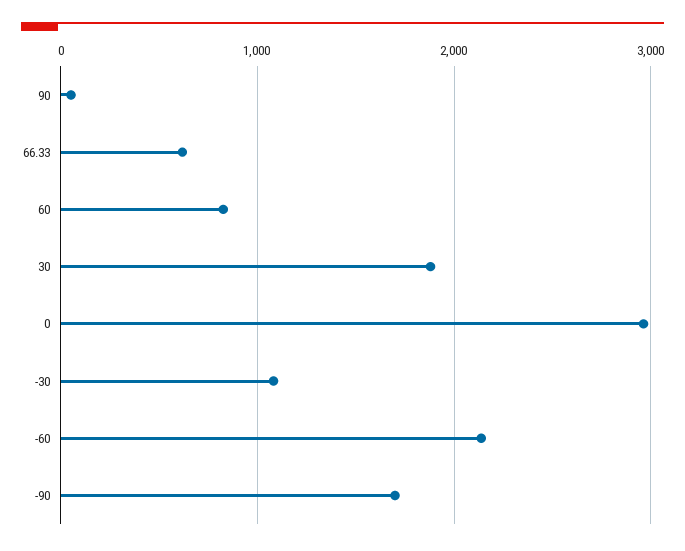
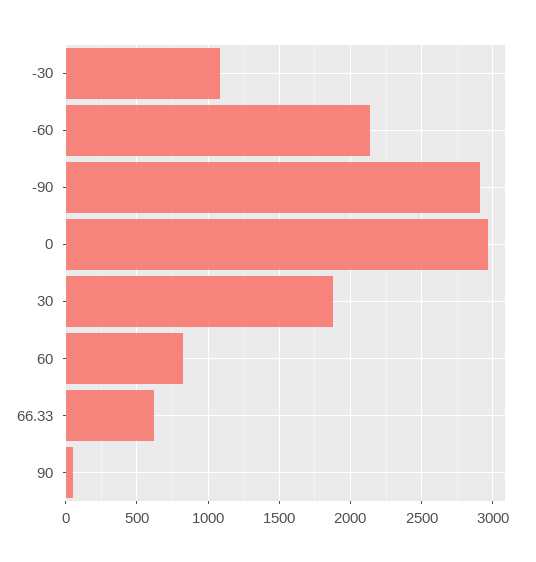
-90: 1700 -> 2900

